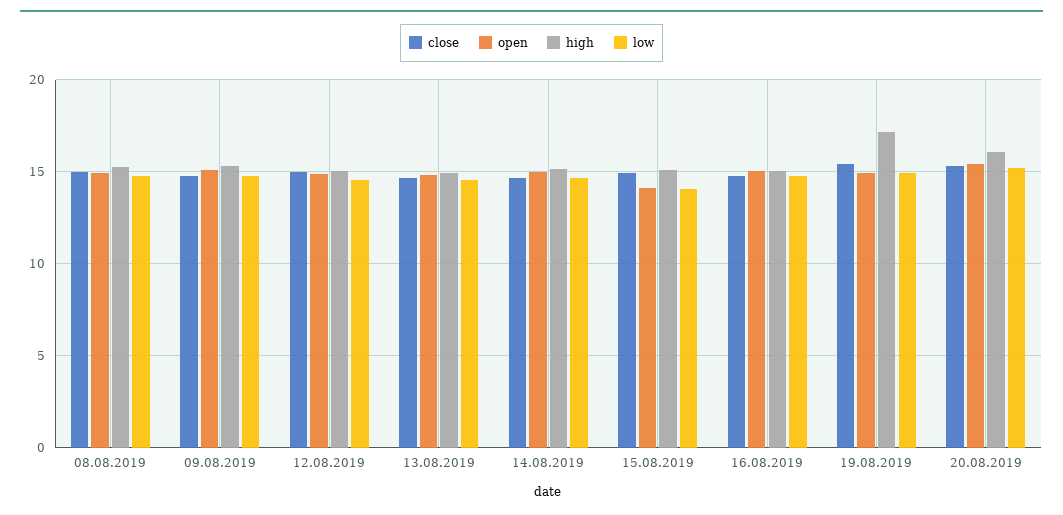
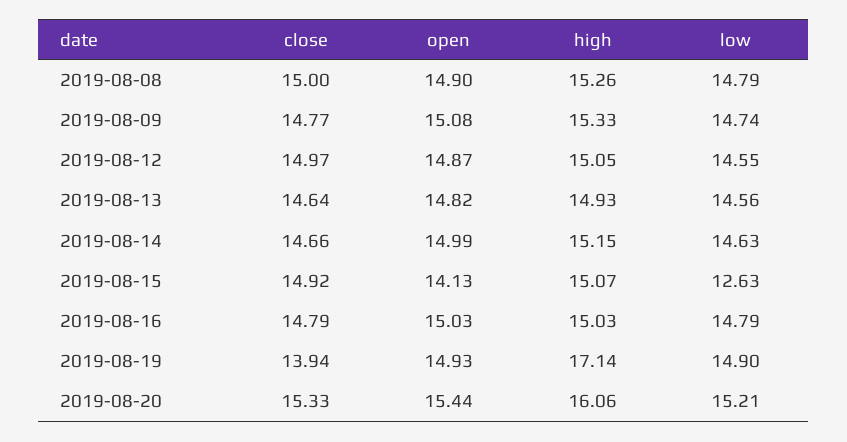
low, 15.08.2019: 14 -> 12.63
close, 19.08.2019: 15.5 -> 13.94

